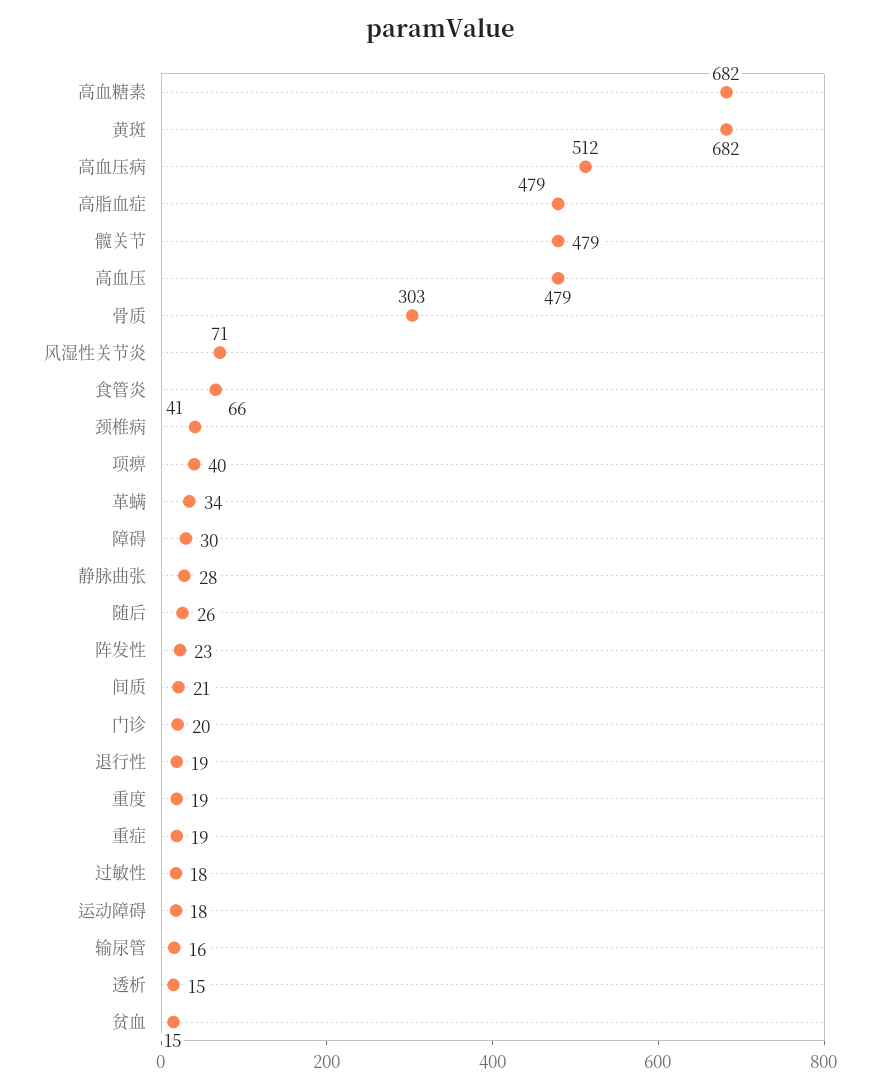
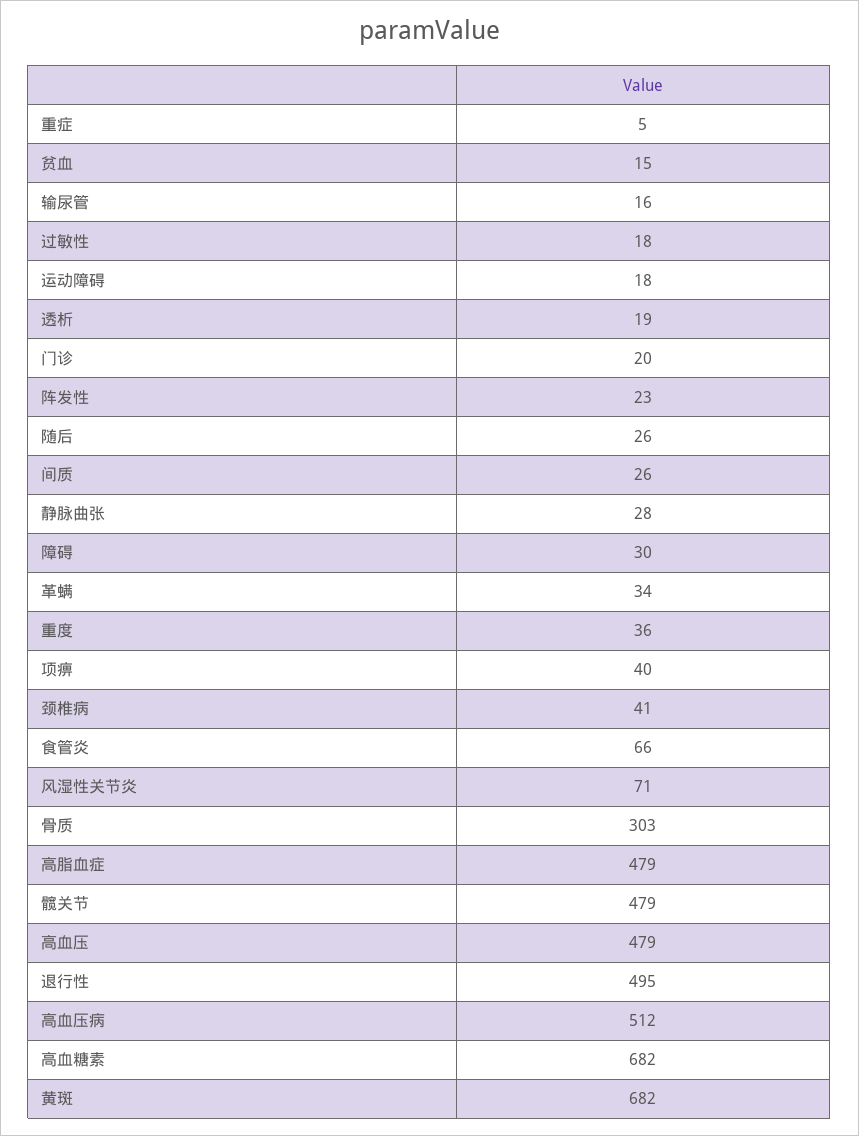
间质: 21 -> 26
退行性: 19 -> 495
重度: 19 -> 36
重症: 19 -> 5
透析: 15 -> 19

